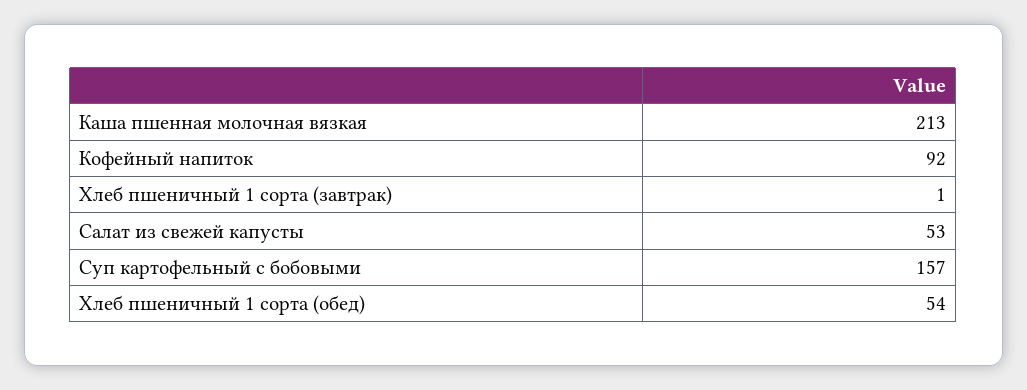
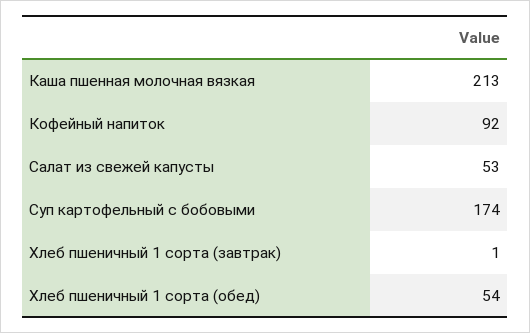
Суп картофельный с бобовыми: 157 -> 174

